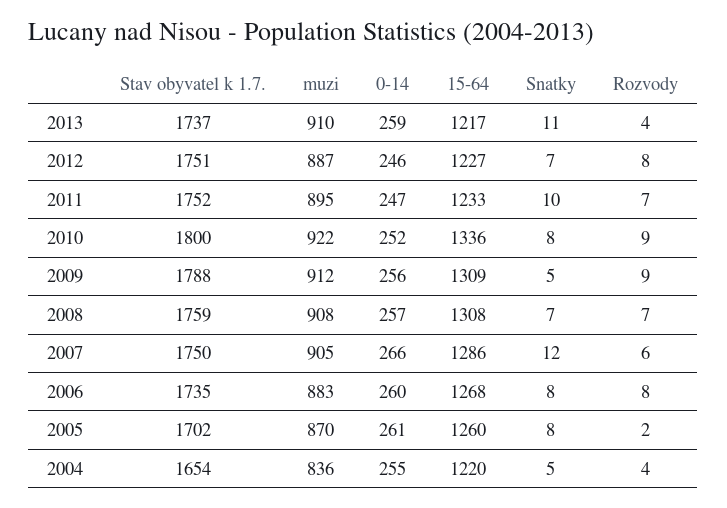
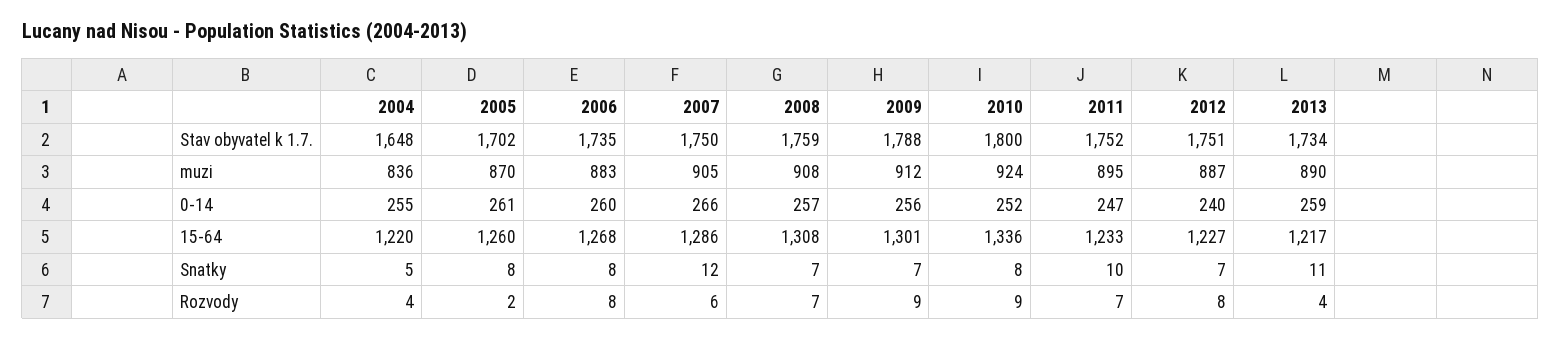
Stav obyvatel k 1.7., 2013: 1737 -> 1734
muzi, 2013: 910 -> 890
0-14, 2012: 246 -> 240
muzi, 2010: 922 -> 924
15-64, 2009: 1309 -> 1301
Snatky, 2009: 5 -> 7
Stav obyvatel k 1.7., 2004: 1654 -> 1648

